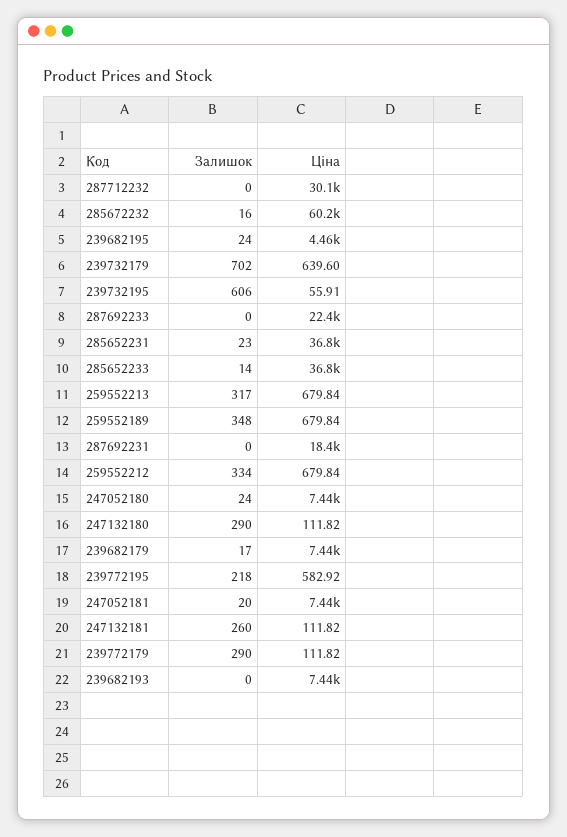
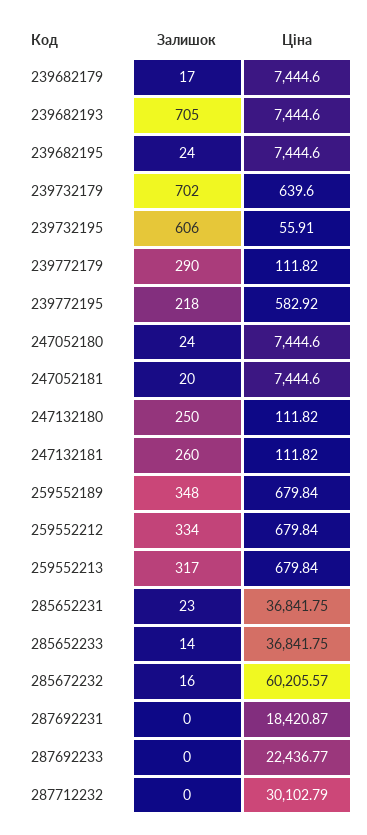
Ціна, 239682195: 4460 -> 7444.6
Залишок, 247132180: 290 -> 250
Залишок, 239682193: 0 -> 705

